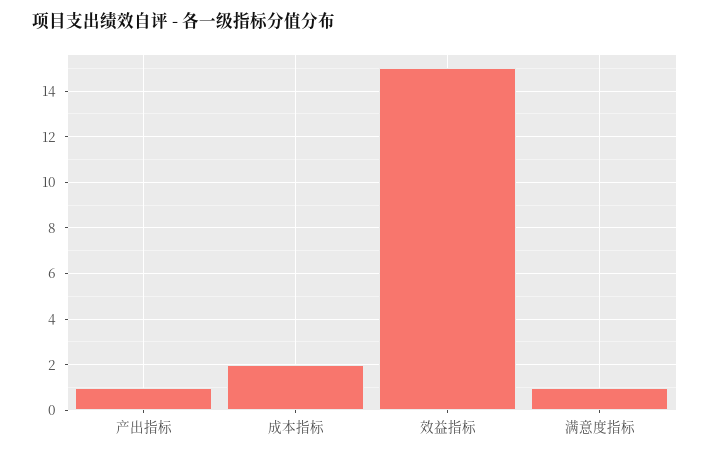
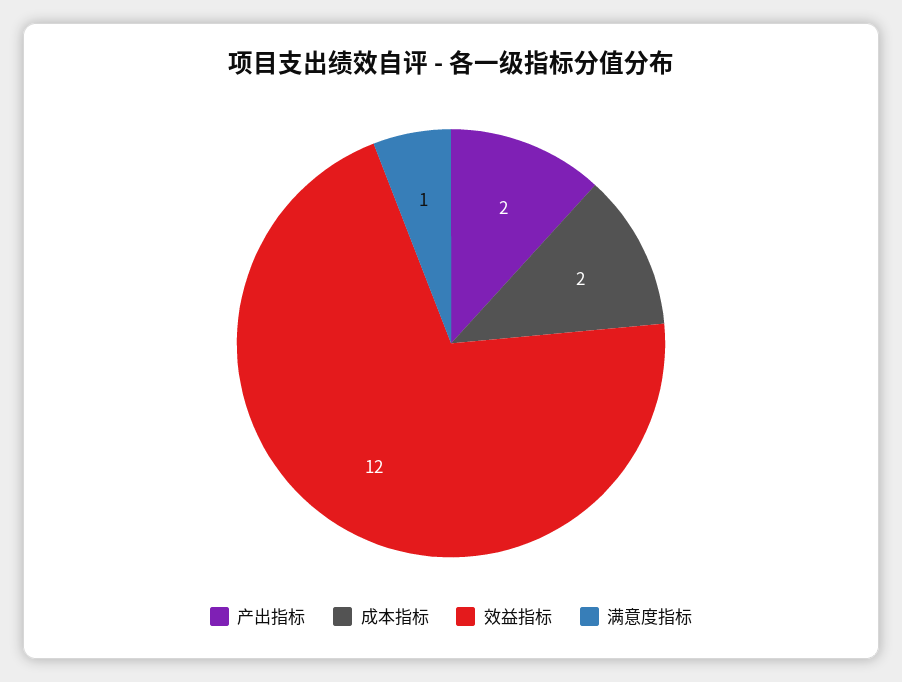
产出指标: 1 -> 2
效益指标: 15 -> 12

